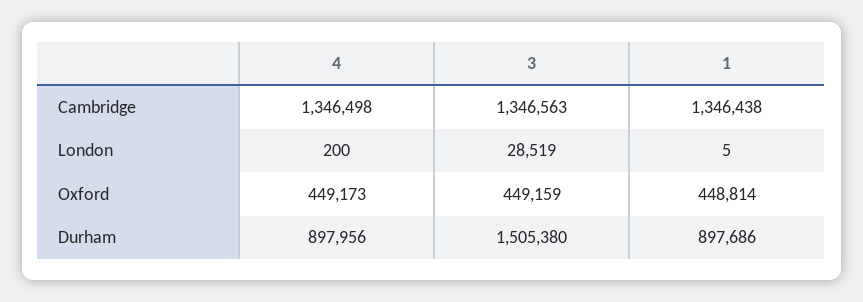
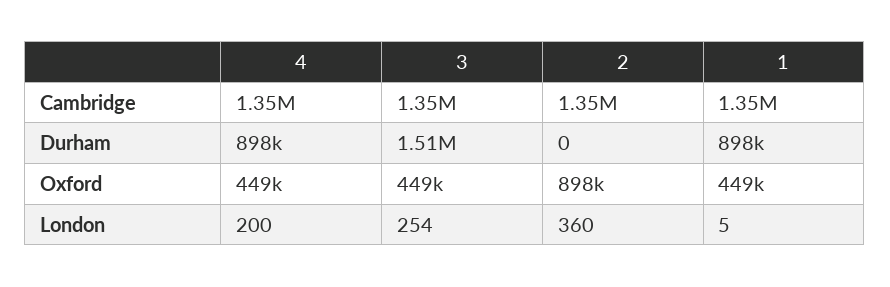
3, London: 28519 -> 254
2, Cambridge: none -> 1350000
2, Durham: none -> 0
2, Oxford: none -> 898000
2, London: none -> 360

